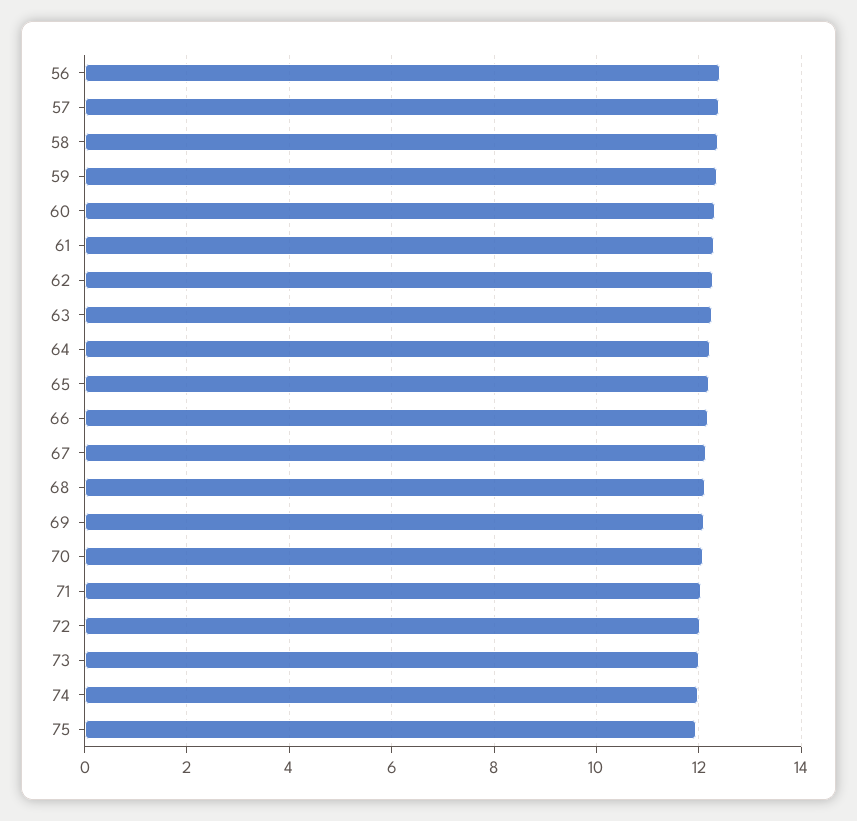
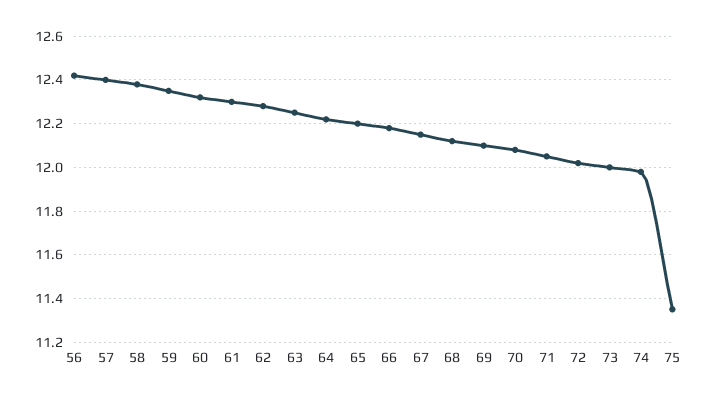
75: 12 -> 11.35

